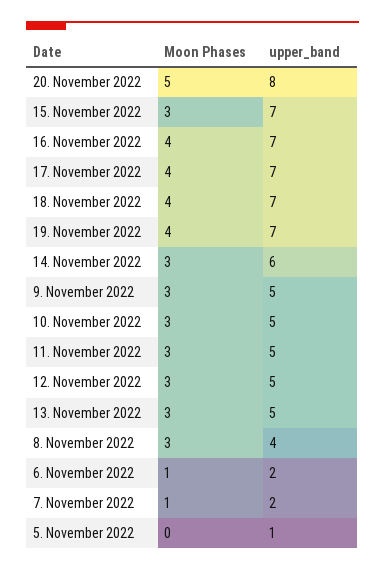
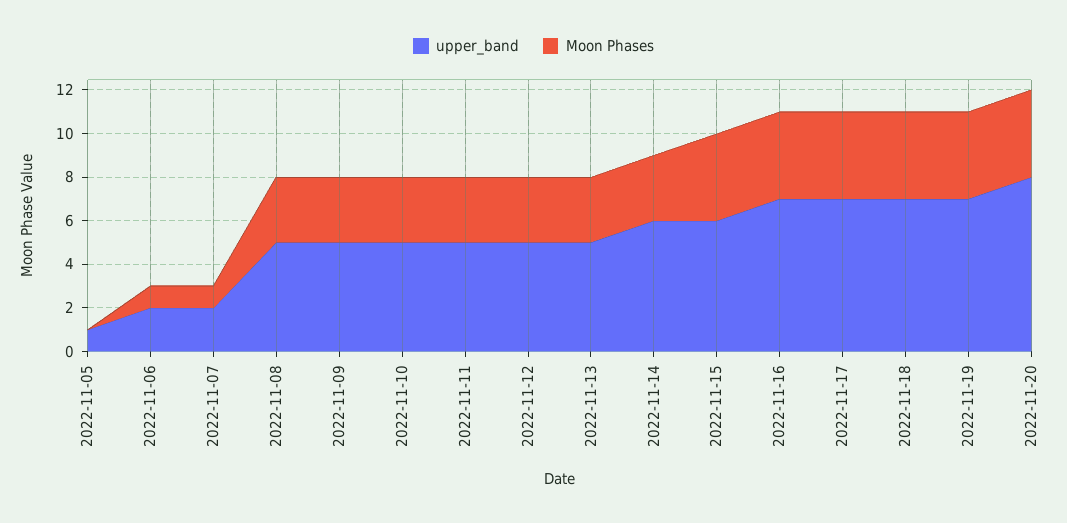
Moon Phases, 20. November 2022: 5 -> 4
Moon Phases, 15. November 2022: 3 -> 4
upper_band, 15. November 2022: 7 -> 6
upper_band, 8. November 2022: 4 -> 5

